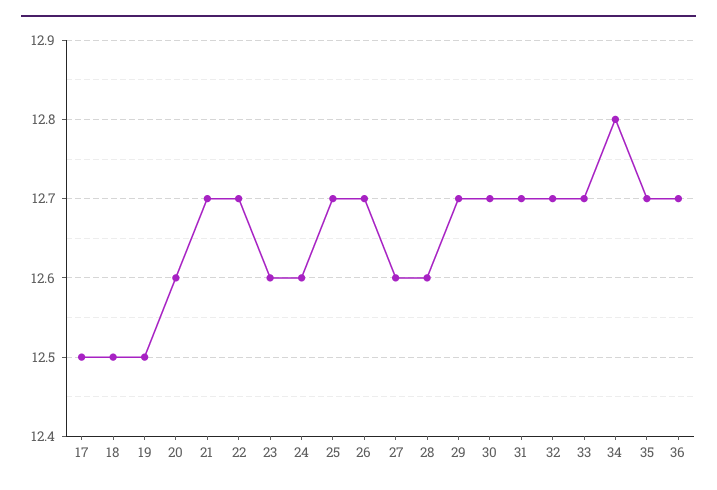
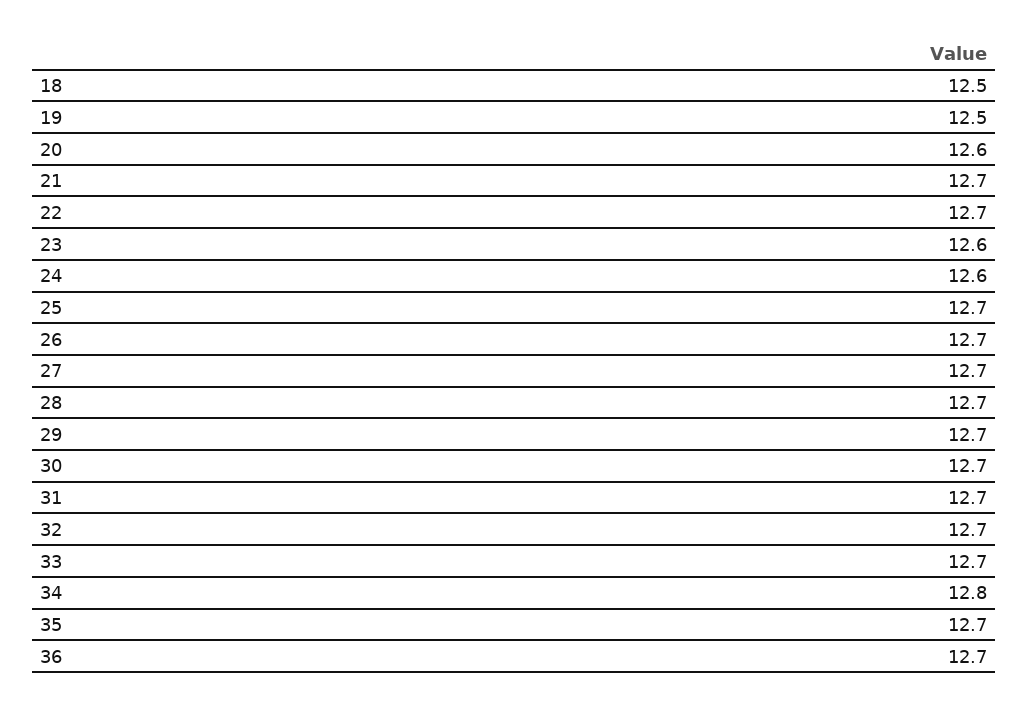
17: 12.5 -> none
27: 12.6 -> 12.7
28: 12.6 -> 12.7

